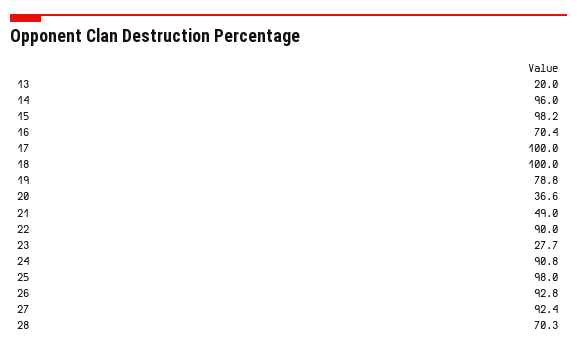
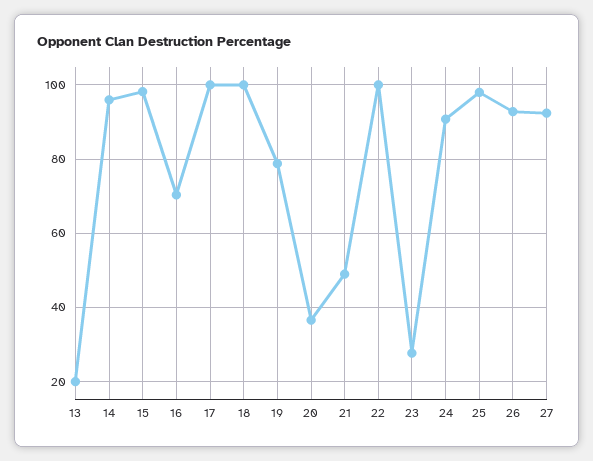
22: 90 -> 100
28: 70.3 -> none

